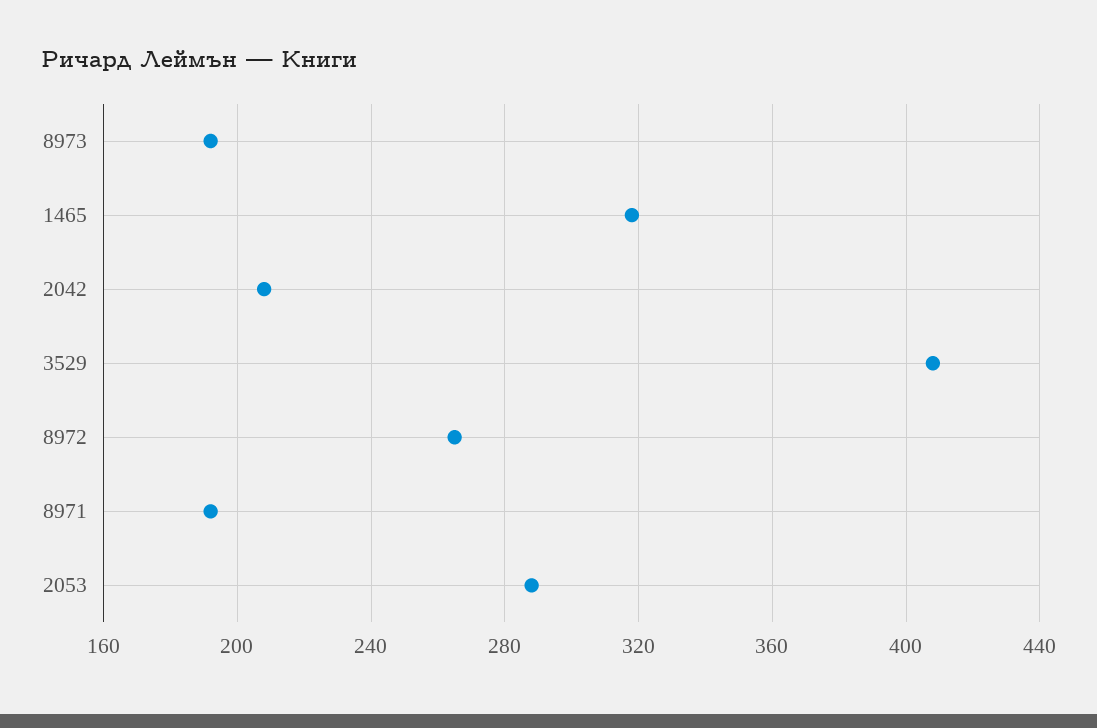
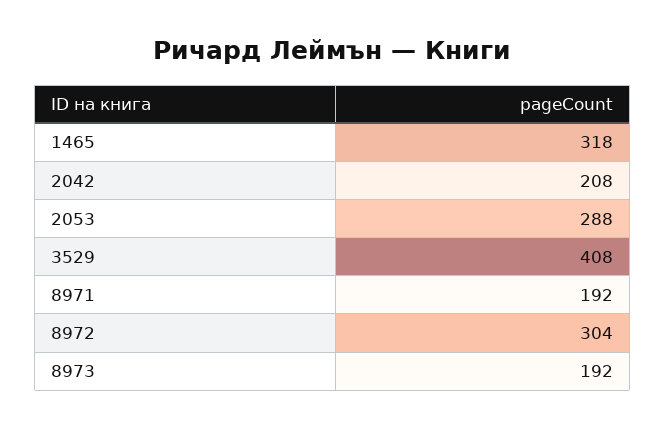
8972: 265 -> 304

